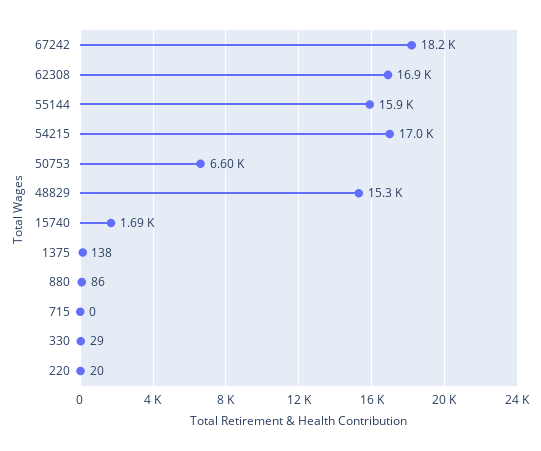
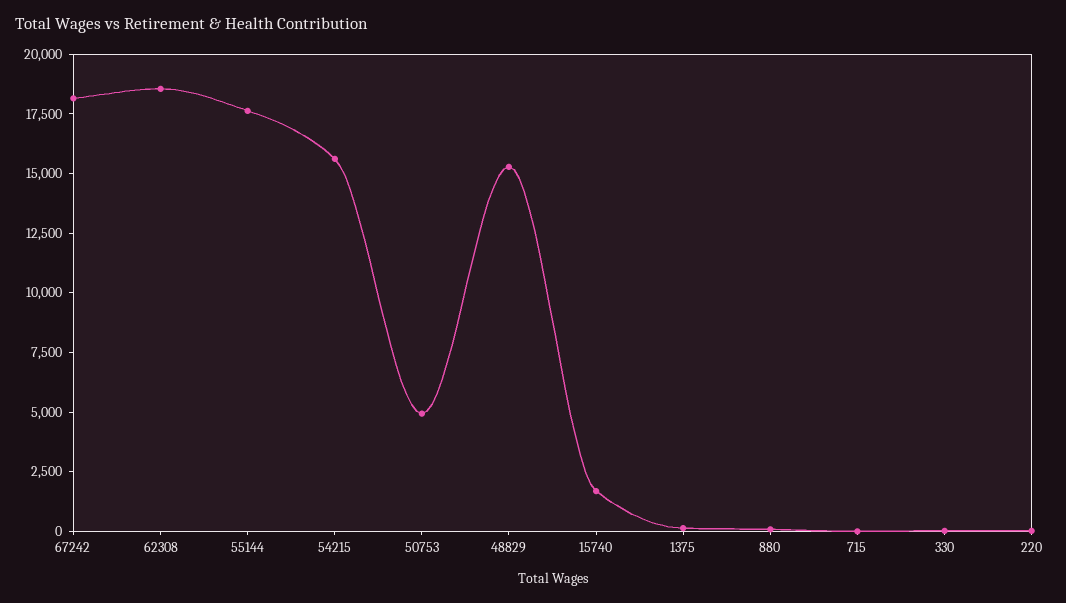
62308: 16900 -> 18500
55144: 15900 -> 17500
54215: 17000 -> 15500
50753: 6600 -> 5000

